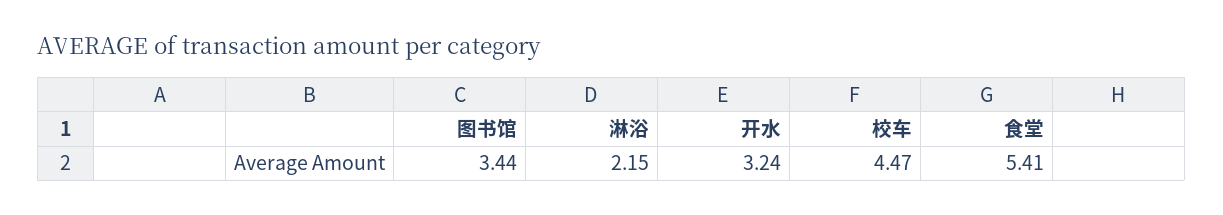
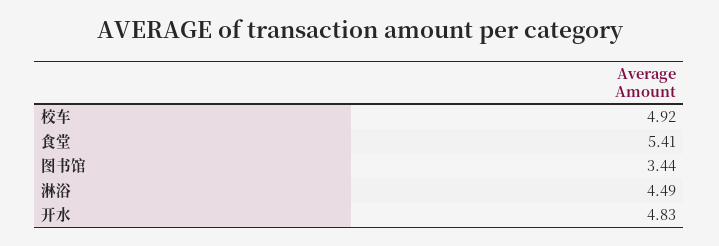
淋浴: 2.15 -> 4.49
开水: 3.24 -> 4.83
校车: 4.47 -> 4.92

